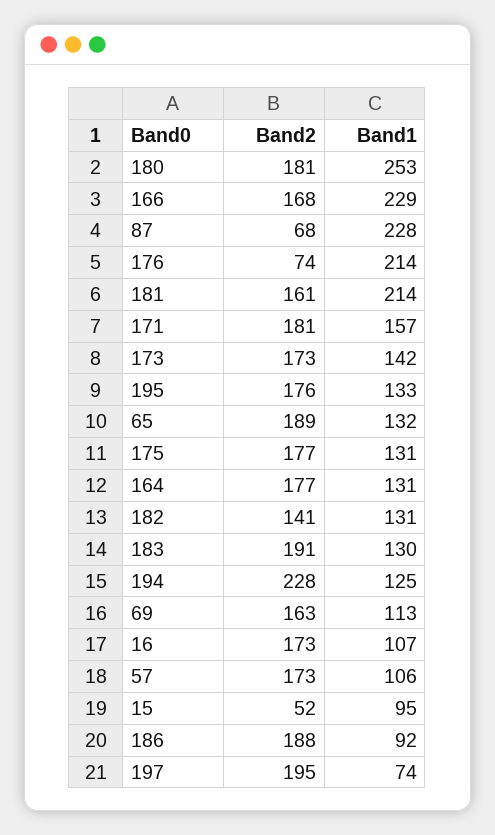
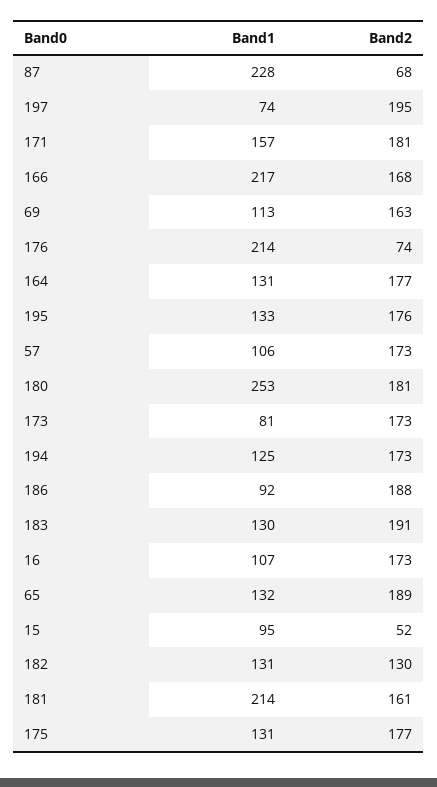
Band1, 166: 229 -> 217
Band1, 173: 142 -> 81
Band2, 182: 141 -> 130
Band2, 194: 228 -> 173

